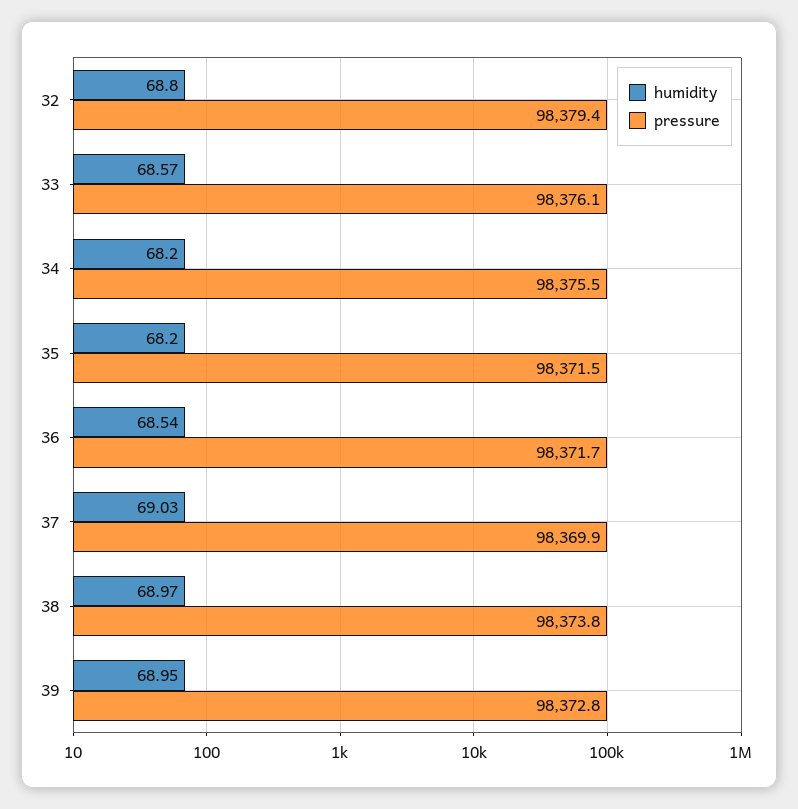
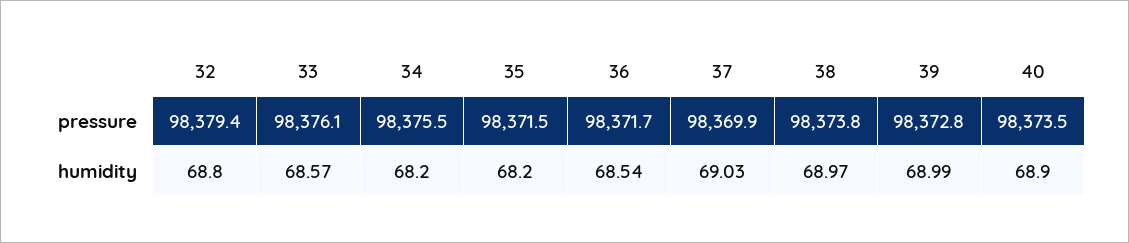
humidity, 39: 68.95 -> 68.99
pressure, 40: none -> 98373.5
humidity, 40: none -> 68.9

